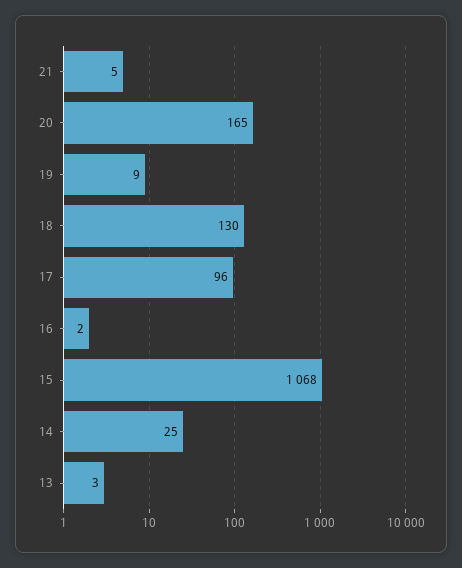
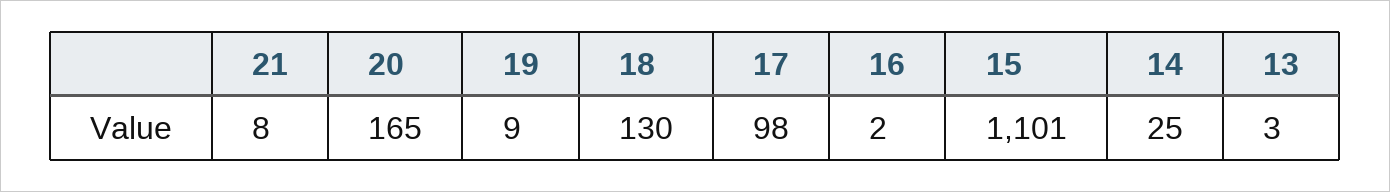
21: 5 -> 8
17: 96 -> 98
15: 1068 -> 1101

